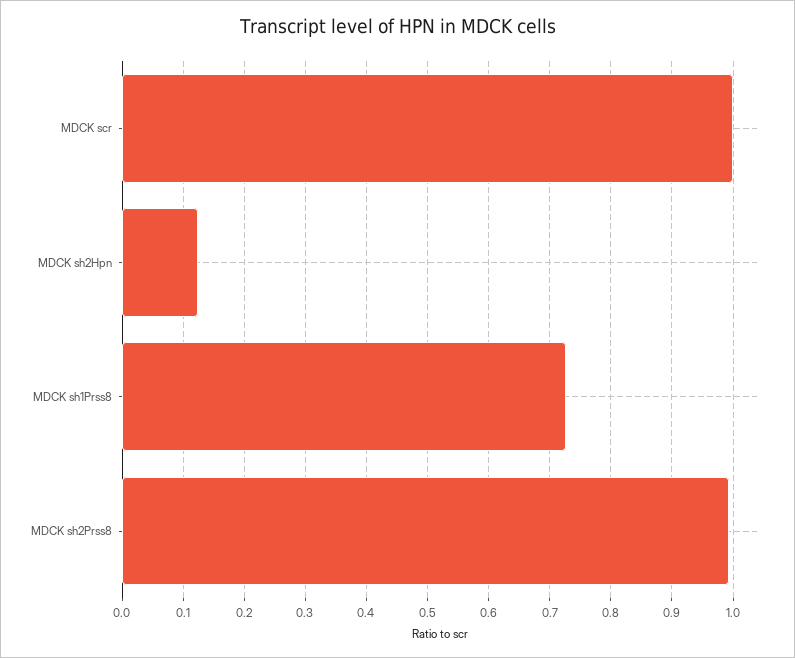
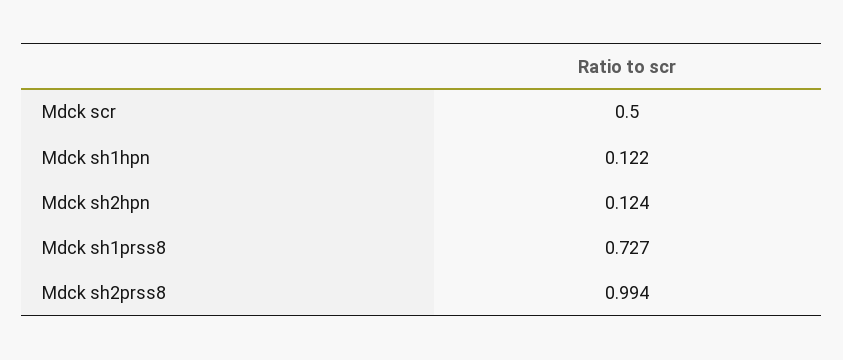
MDCK scr: 1 -> 0.5
Mdck sh1hpn: none -> 0.122

